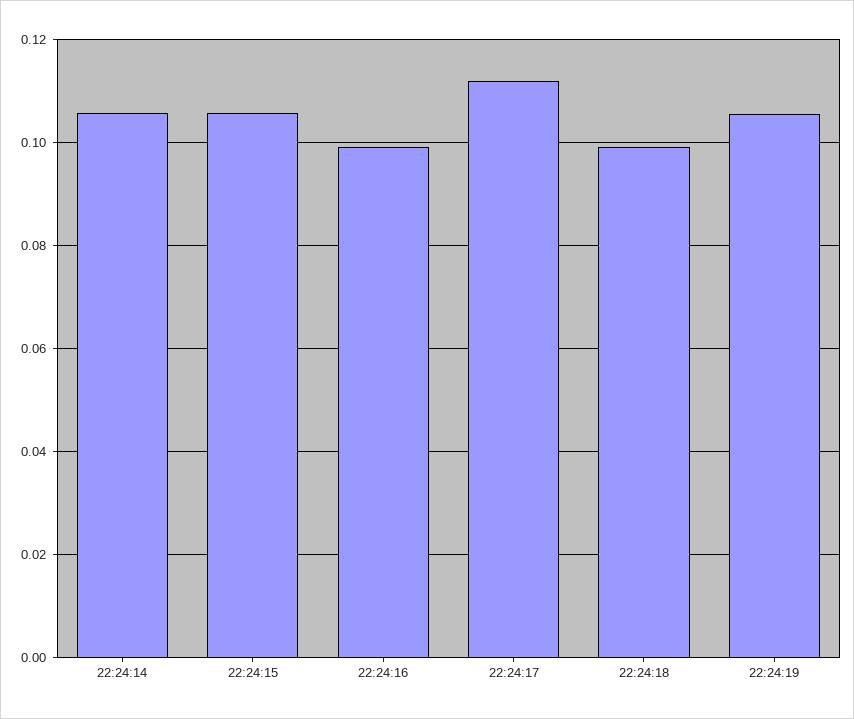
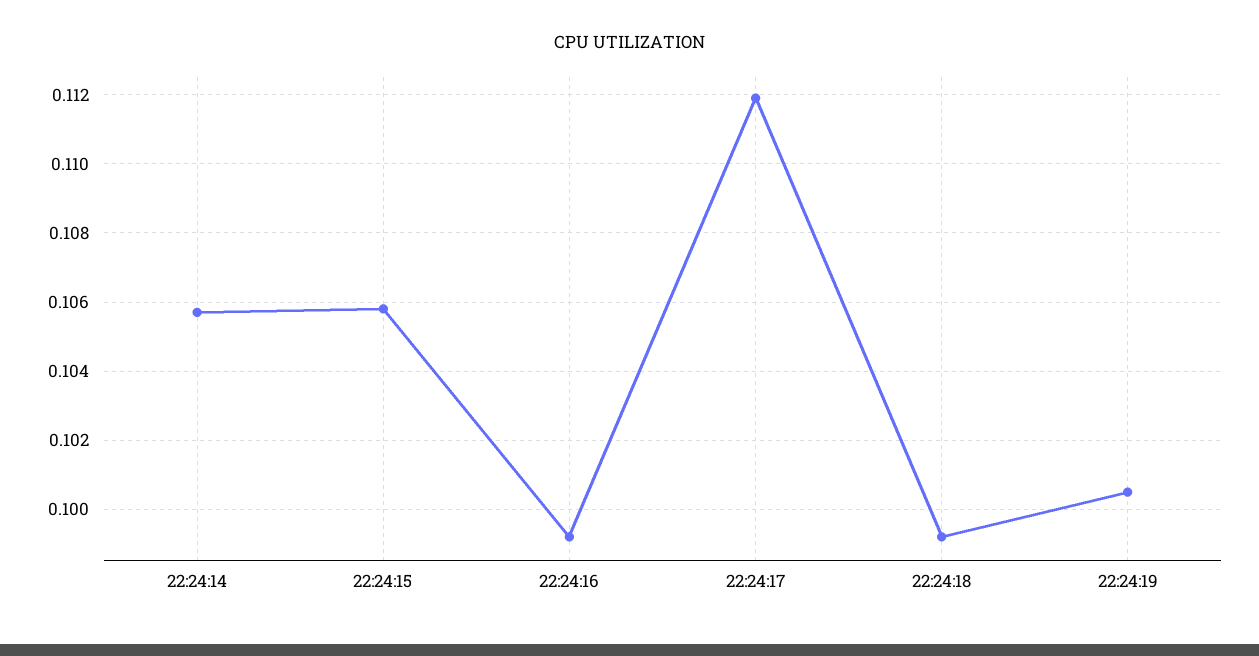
22:24:19: 0.106 -> 0.1005

